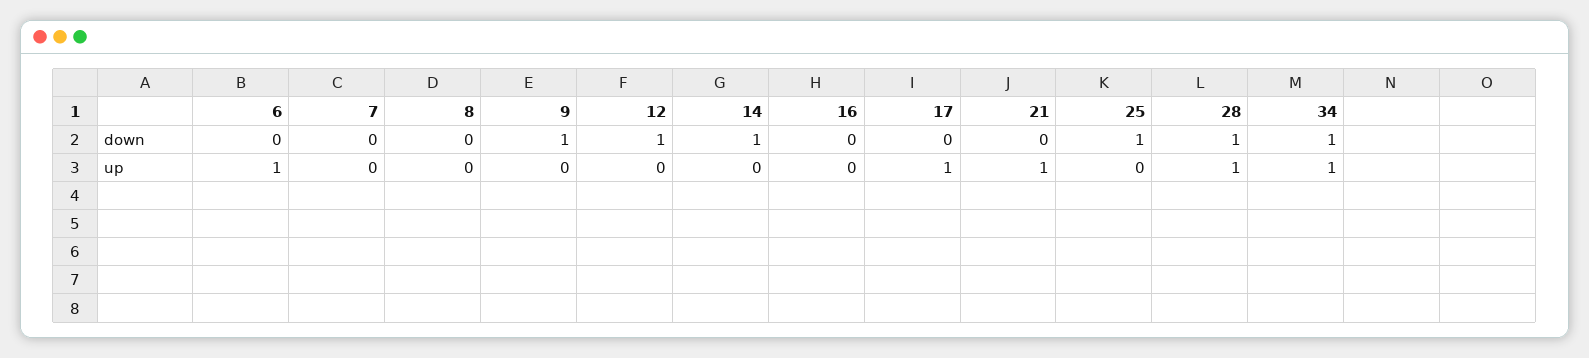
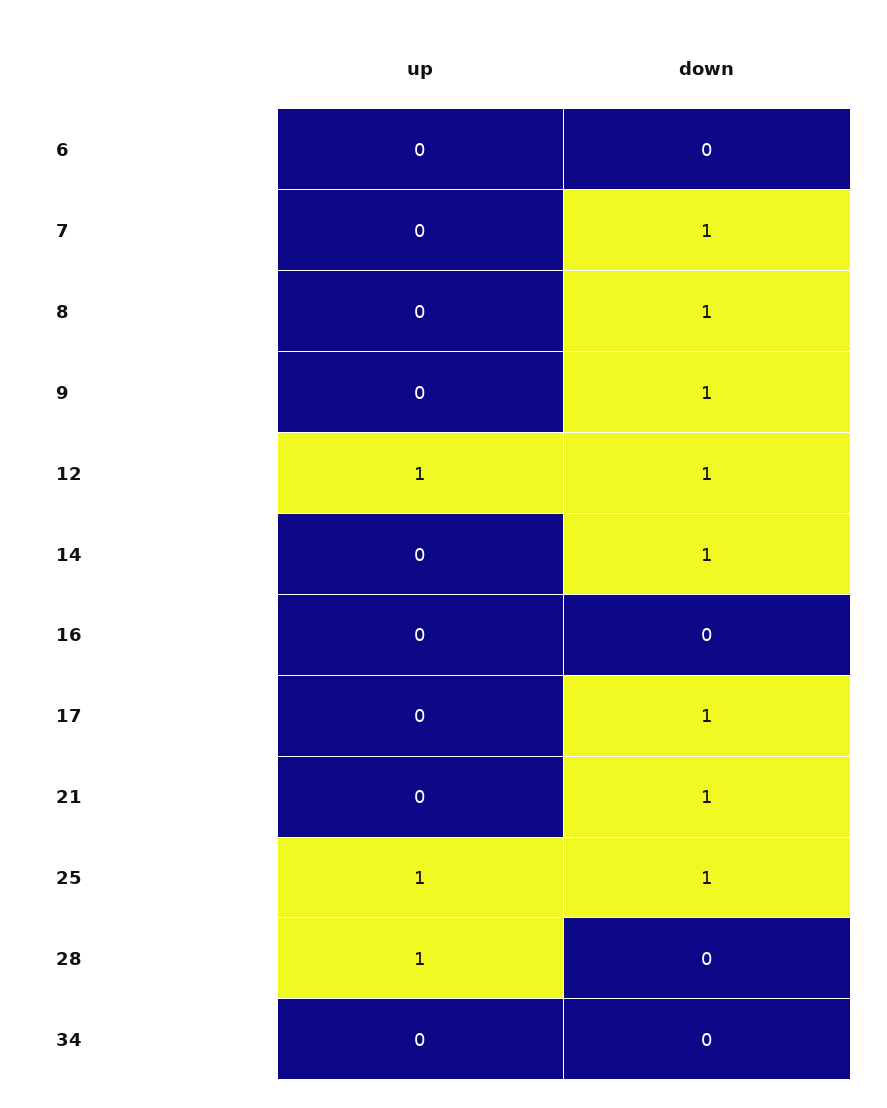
7, down: 0 -> 1
8, down: 0 -> 1
17, down: 0 -> 1
21, down: 0 -> 1
28, down: 1 -> 0
34, down: 1 -> 0
6, up: 1 -> 0
12, up: 0 -> 1
17, up: 1 -> 0
21, up: 1 -> 0
25, up: 0 -> 1
34, up: 1 -> 0

